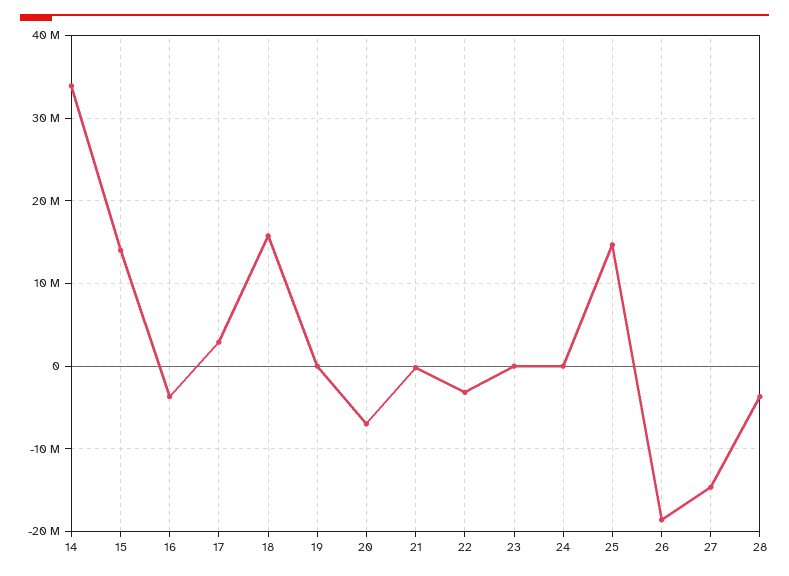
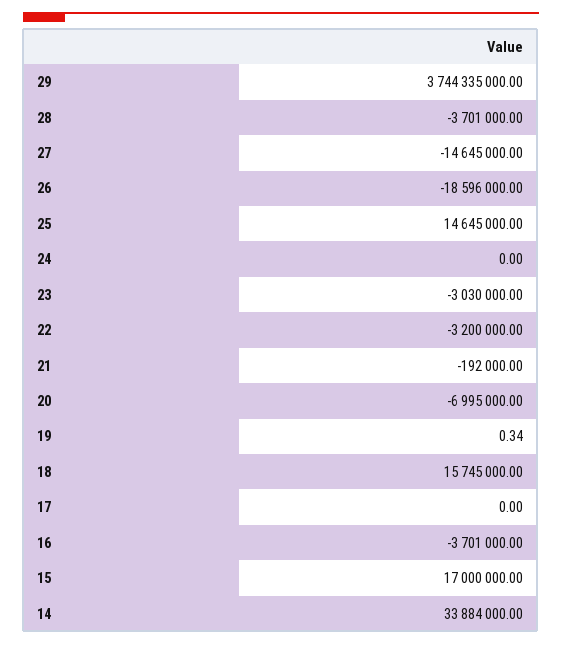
15: 14000000 -> 17000000
17: 3000000 -> 0
23: 0 -> -3030000
29: none -> 3744335000

